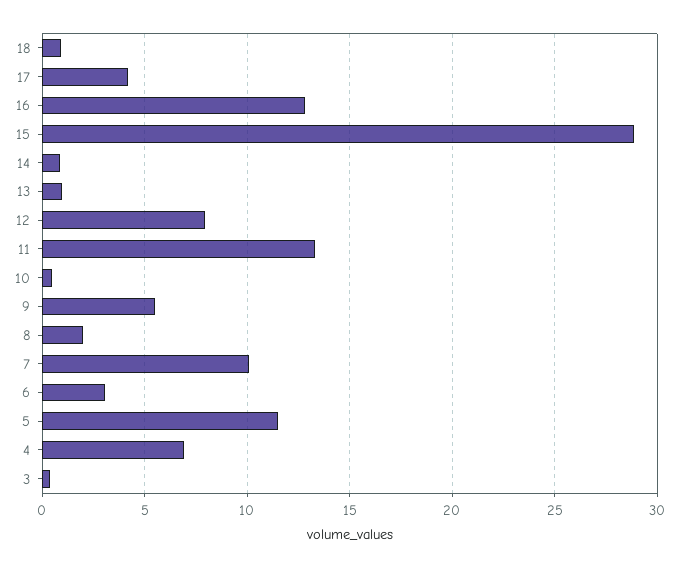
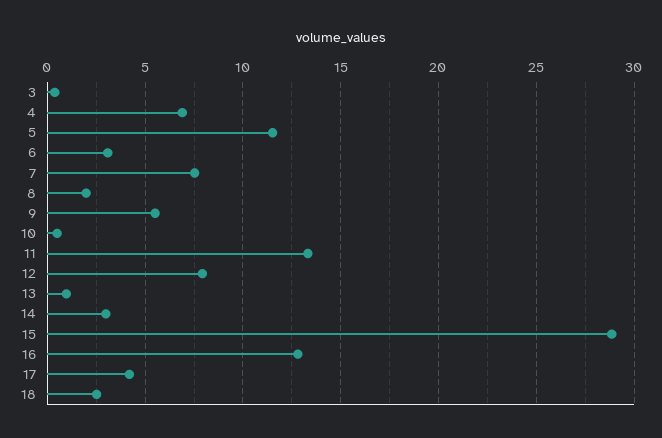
18: 1 -> 2.5
14: 1 -> 3
7: 10 -> 7.5

